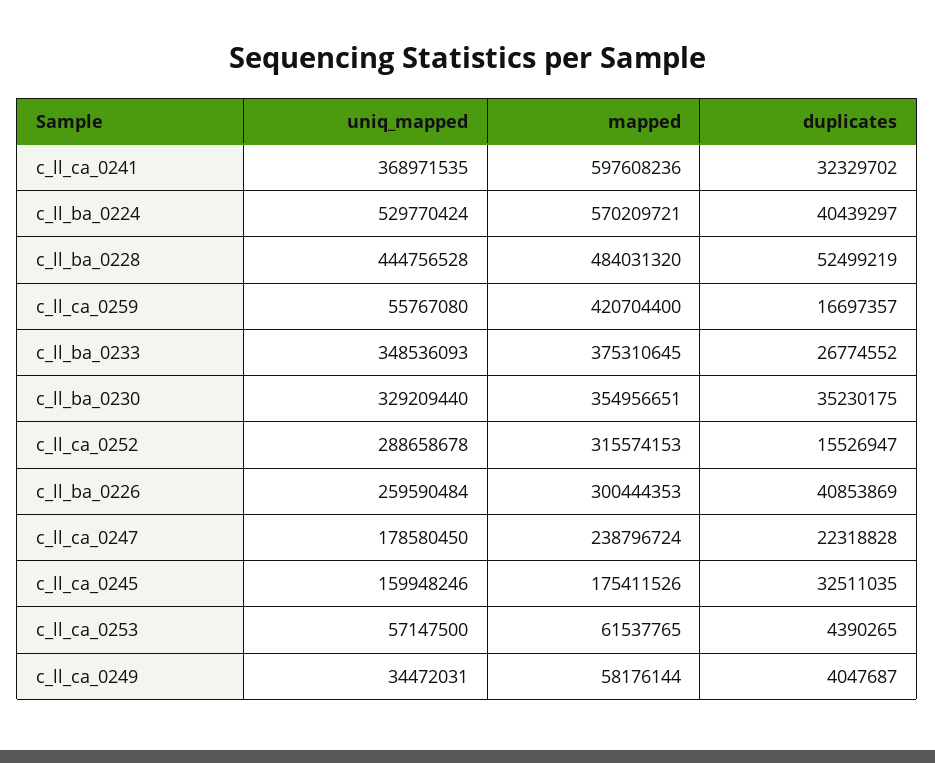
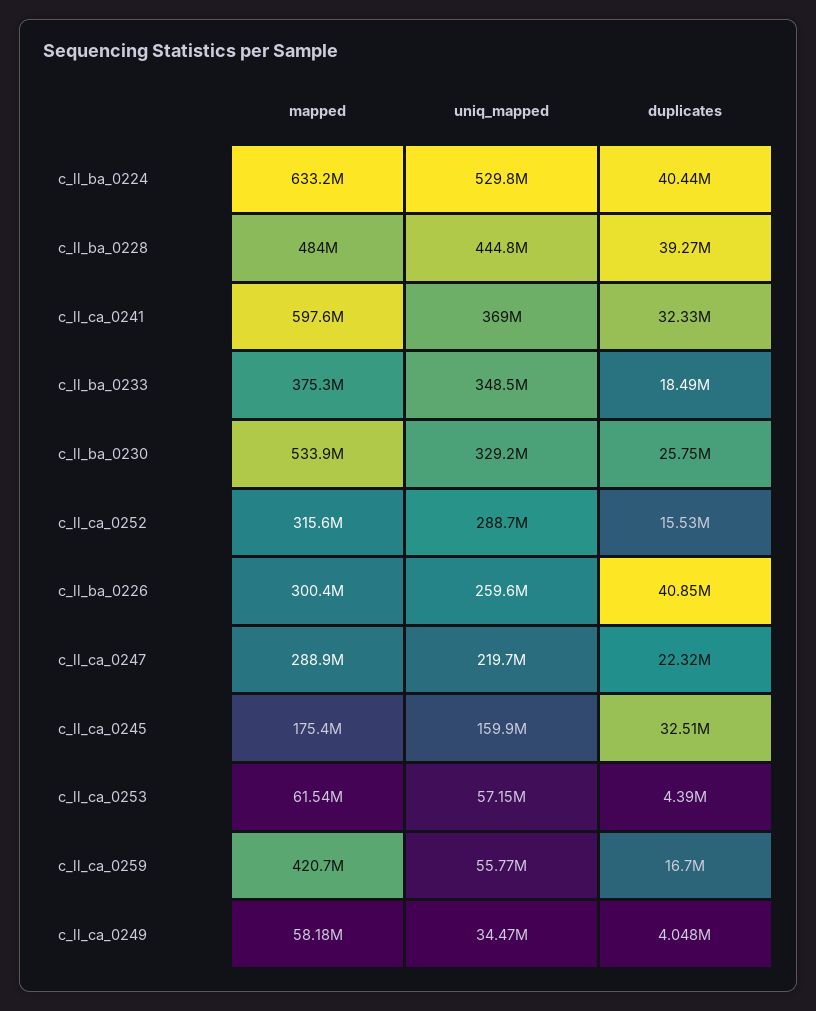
mapped, c_ll_ba_0224: 570209721 -> 633200000
duplicates, c_ll_ba_0228: 52499219 -> 39270000
duplicates, c_ll_ba_0233: 26774552 -> 18490000
mapped, c_ll_ba_0230: 354956651 -> 533900000
duplicates, c_ll_ba_0230: 35230175 -> 25750000
uniq_mapped, c_ll_ca_0247: 178580450 -> 219700000
mapped, c_ll_ca_0247: 238796724 -> 288900000

